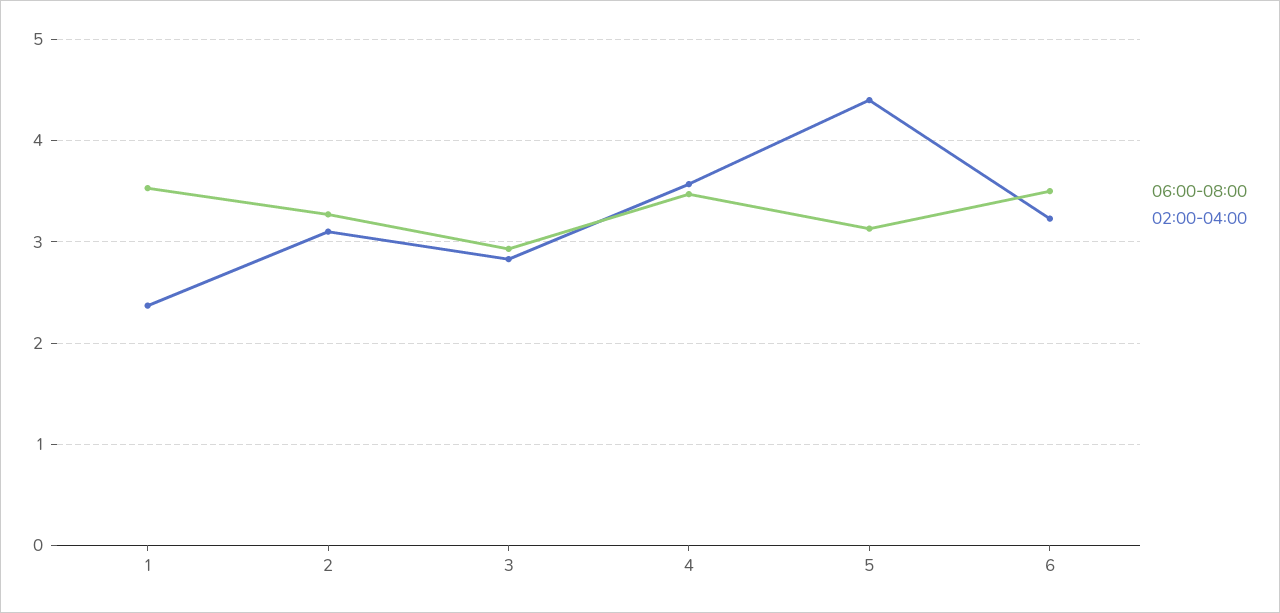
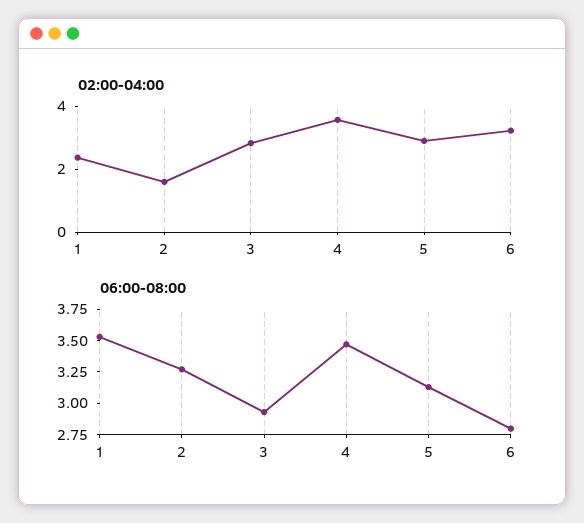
02:00-04:00, 2: 3.1 -> 1.5
02:00-04:00, 5: 4.4 -> 3
06:00-08:00, 6: 3.5 -> 2.75

